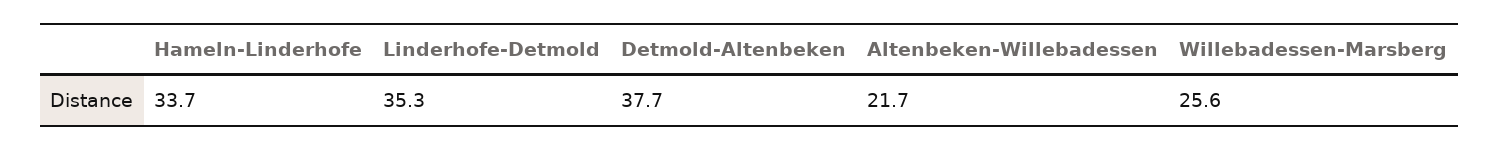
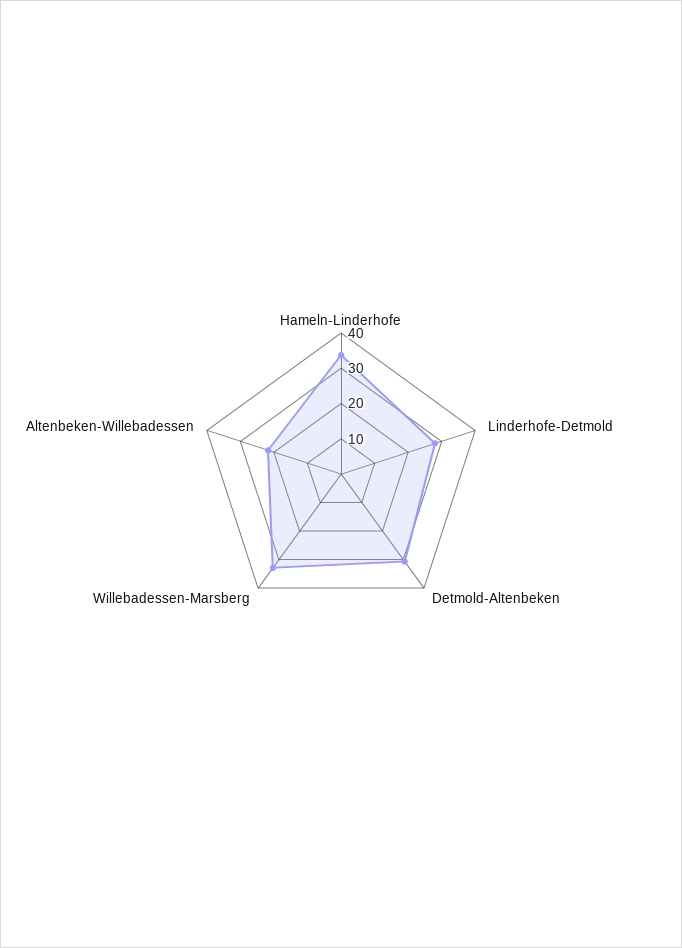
Linderhofe-Detmold: 35.3 -> 27.5
Detmold-Altenbeken: 37.7 -> 30
Willebadessen-Marsberg: 25.6 -> 32.5

